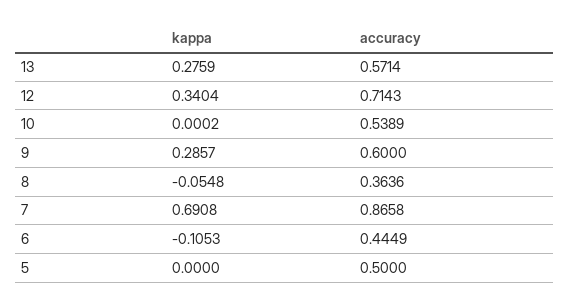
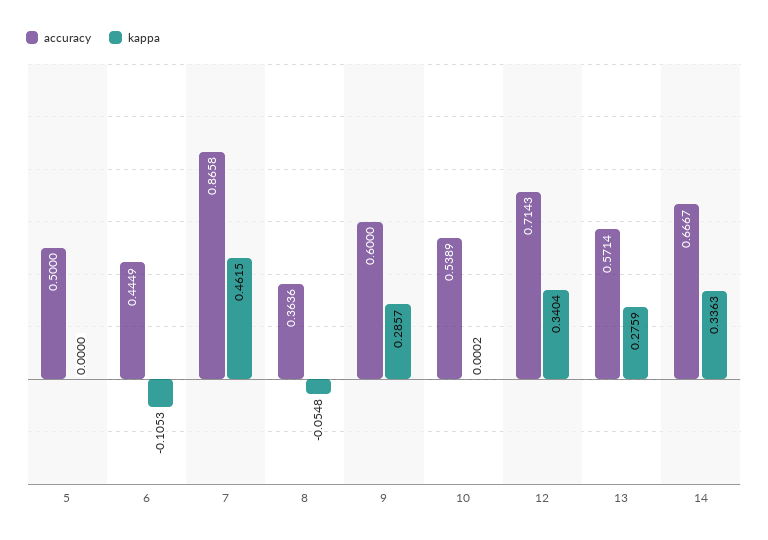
kappa, 7: 0.6908 -> 0.4615
accuracy, 14: none -> 0.6667
kappa, 14: none -> 0.3363

